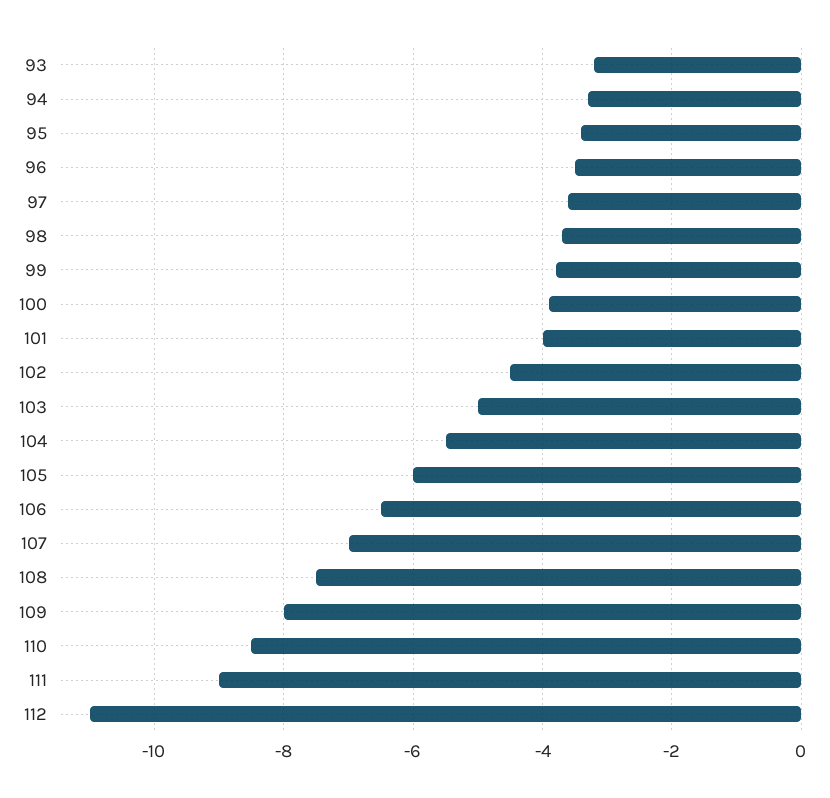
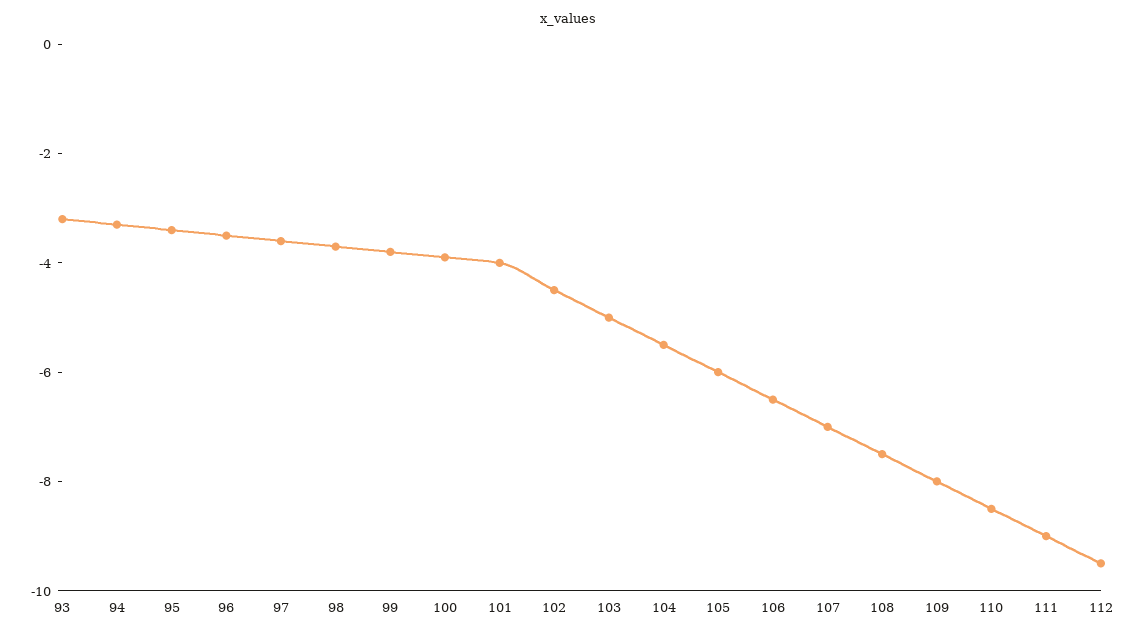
112: -11 -> -9.5

